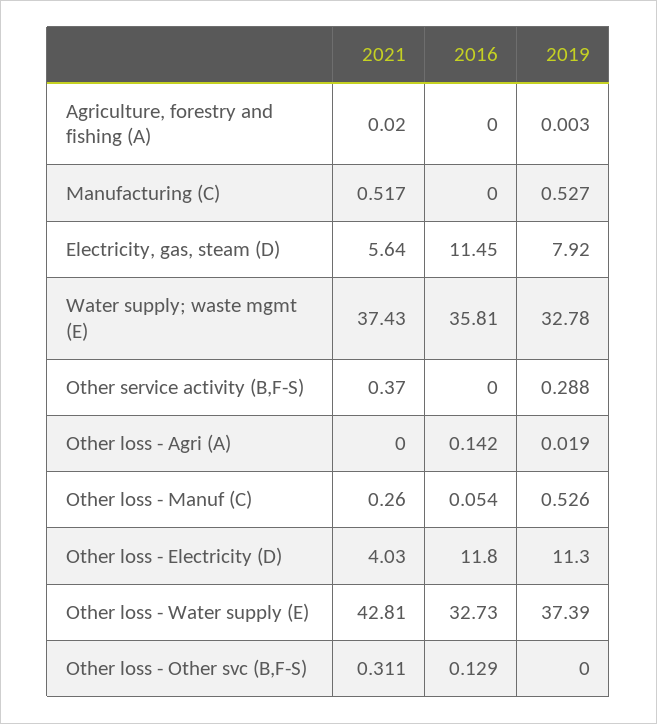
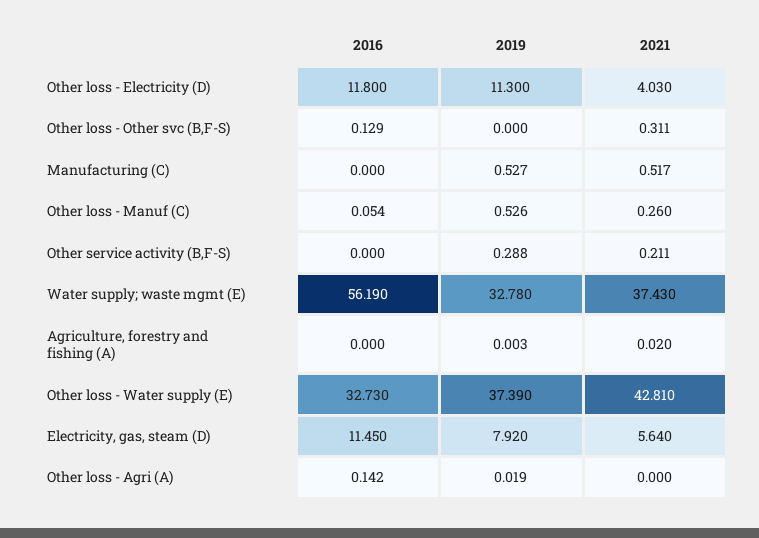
2016, Water supply; waste mgmt (E): 35.81 -> 56.19
2021, Other service activity (B,F-S): 0.37 -> 0.211

